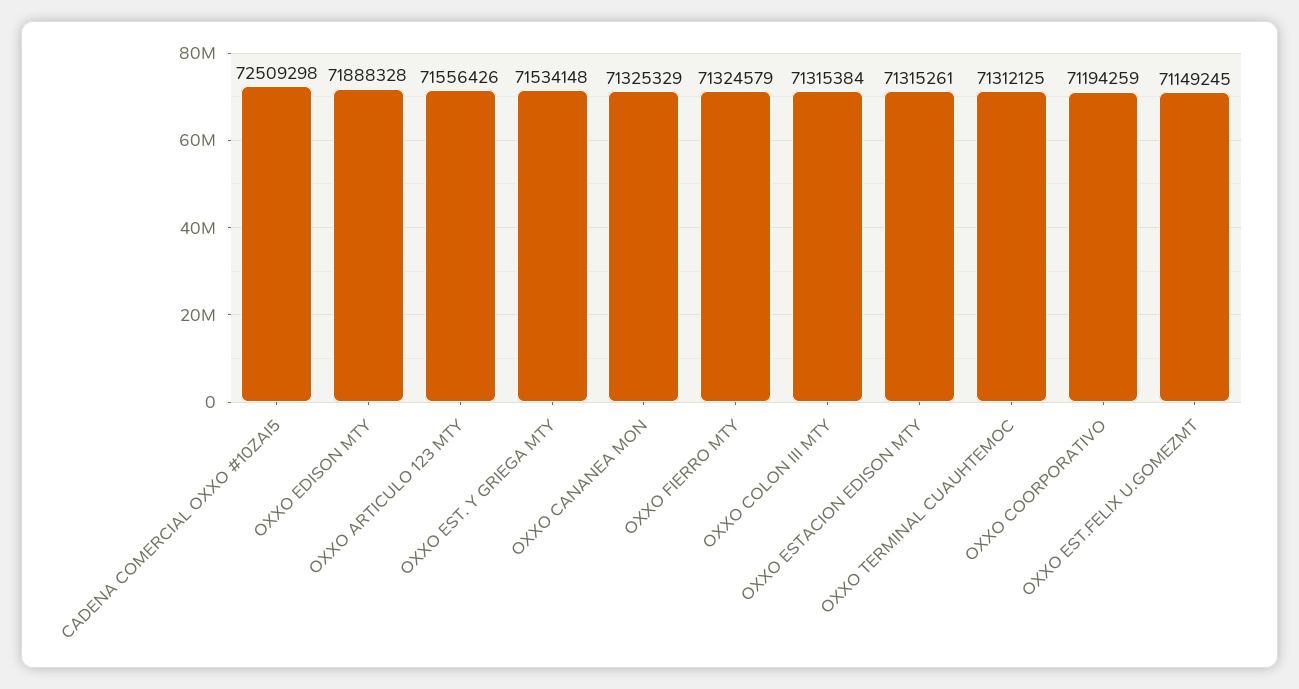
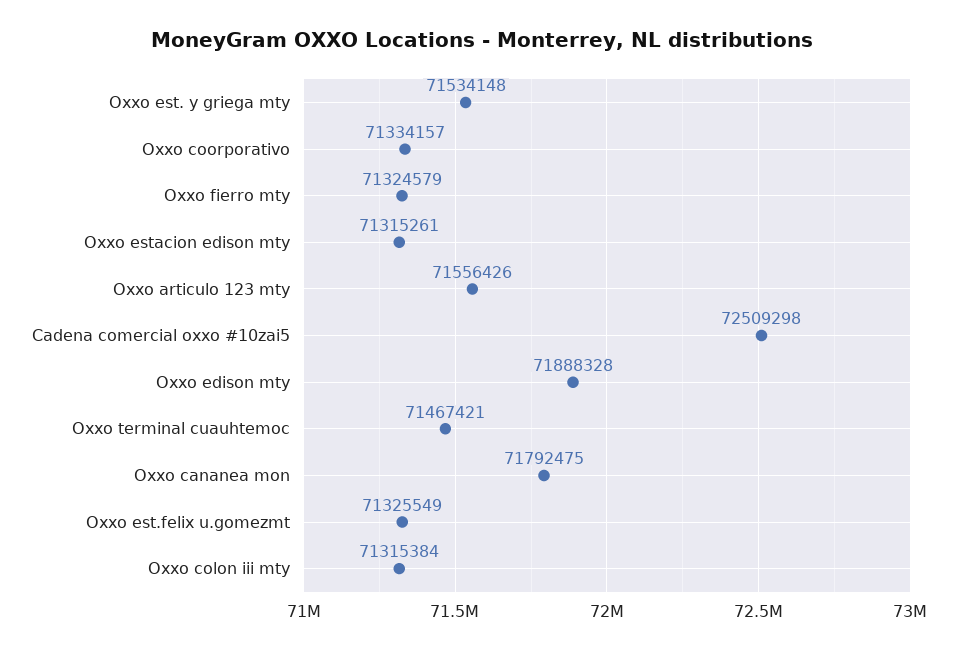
OXXO CANANEA MON: 71325329 -> 71792475
OXXO TERMINAL CUAUHTEMOC: 71312125 -> 71467421
OXXO COORPORATIVO: 71194259 -> 71334157
OXXO EST.FELIX U.GOMEZMT: 71149245 -> 71325549

